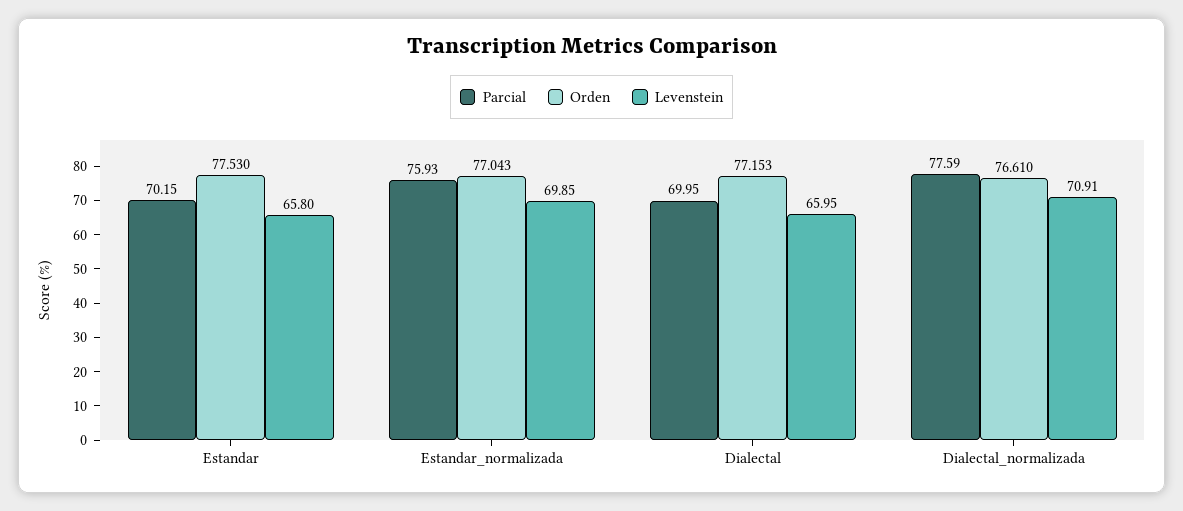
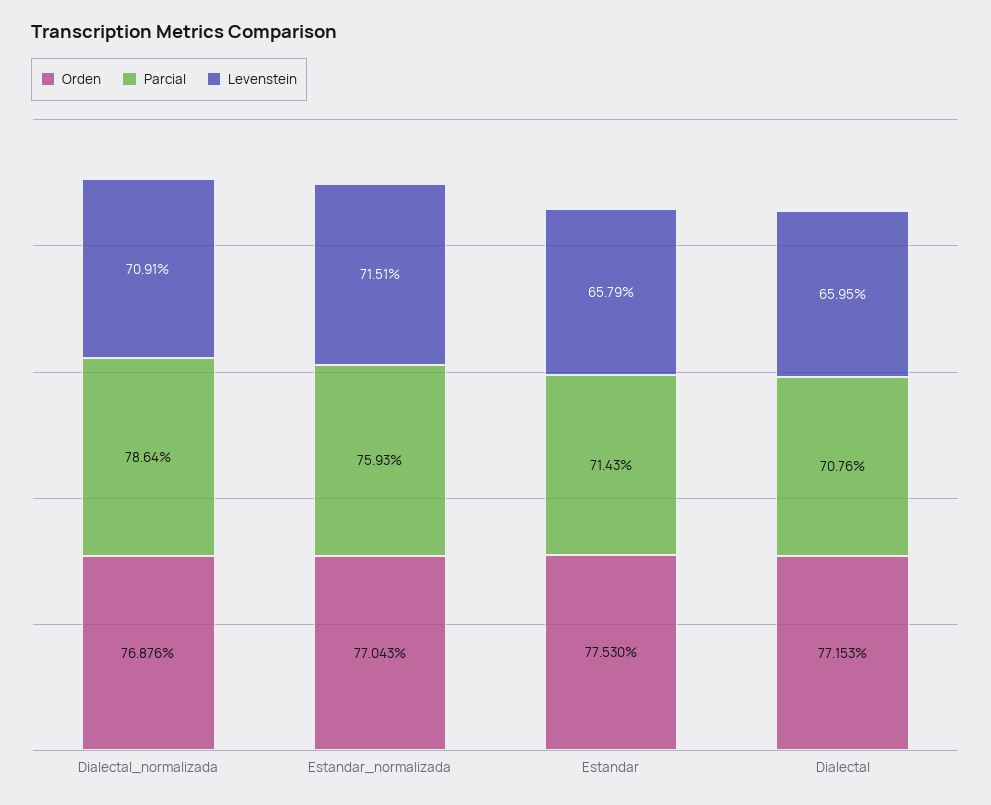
Parcial, Estandar: 70.15 -> 71.43
Levenstein, Estandar: 65.8 -> 65.79
Levenstein, Estandar_normalizada: 69.85 -> 71.51
Parcial, Dialectal: 69.95 -> 70.76
Parcial, Dialectal_normalizada: 77.59 -> 78.64
Orden, Dialectal_normalizada: 76.61 -> 76.876

